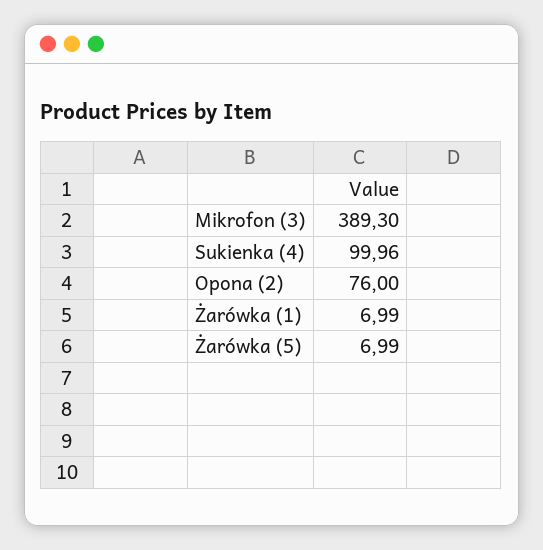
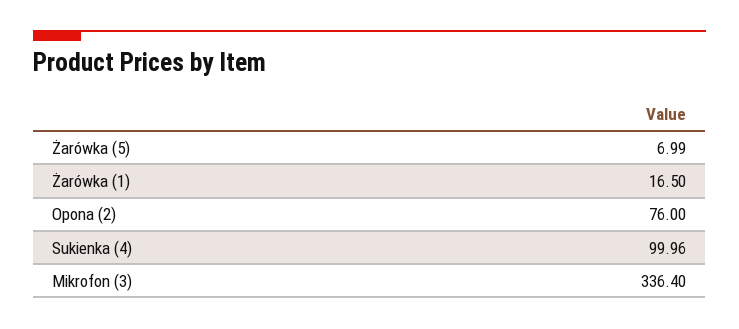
Mikrofon (3): 389.3 -> 336.4
Żarówka (1): 6.99 -> 16.5

